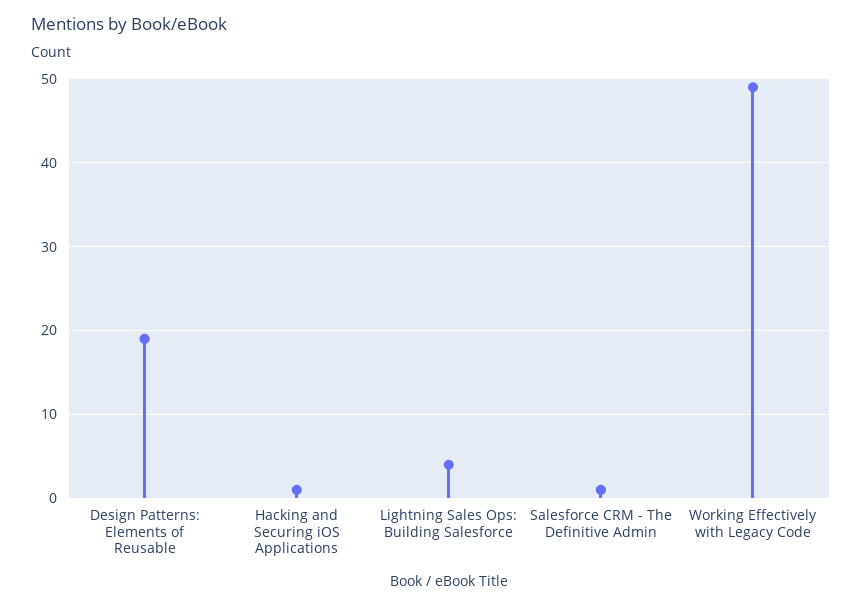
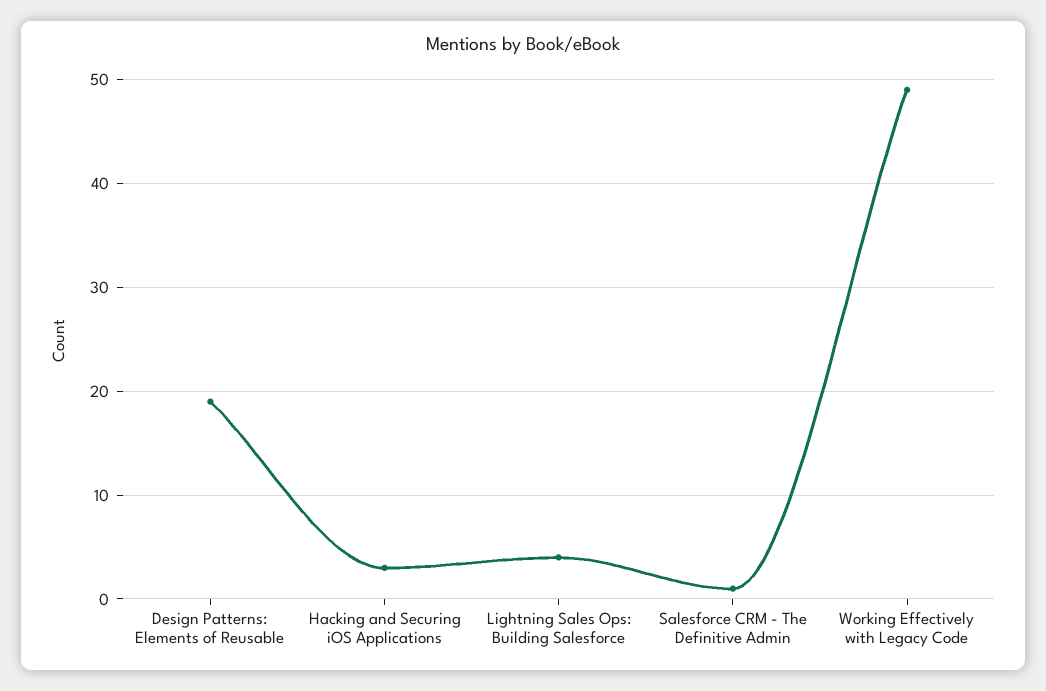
Hacking and Securing iOS Applications: 1 -> 3

